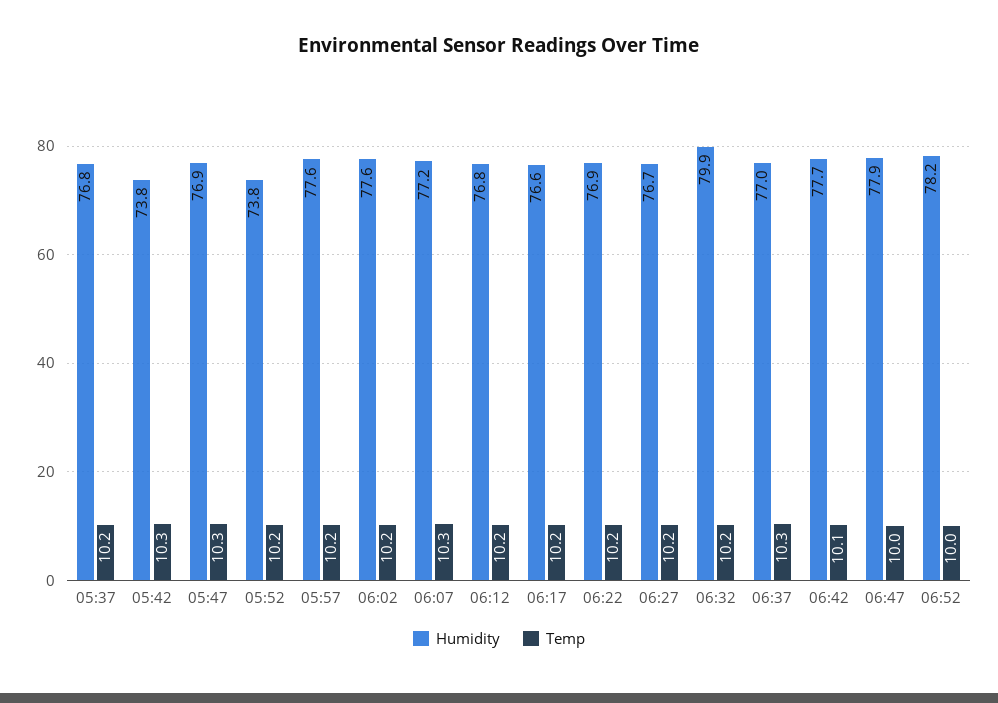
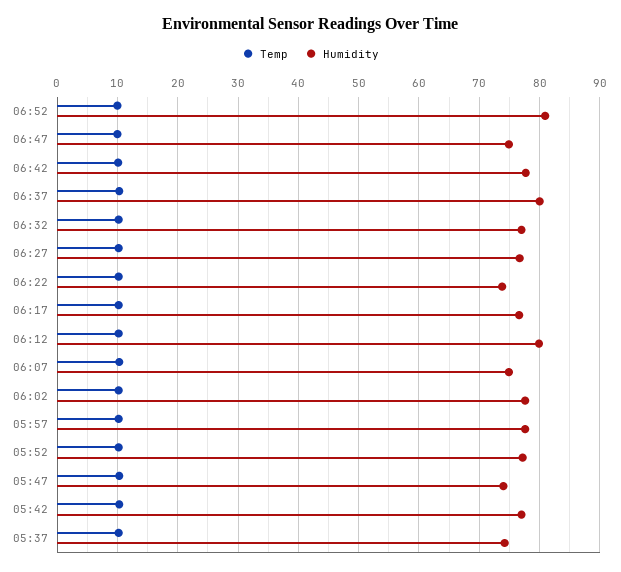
Humidity, 05:37: 76.8 -> 74
Humidity, 05:42: 73.8 -> 77
Humidity, 05:47: 76.9 -> 74
Humidity, 05:52: 73.8 -> 77
Humidity, 06:07: 77.2 -> 75
Humidity, 06:12: 76.8 -> 80
Humidity, 06:22: 76.9 -> 74
Humidity, 06:32: 79.9 -> 77
Humidity, 06:37: 77 -> 80
Humidity, 06:47: 77.9 -> 75
Humidity, 06:52: 78.2 -> 81

